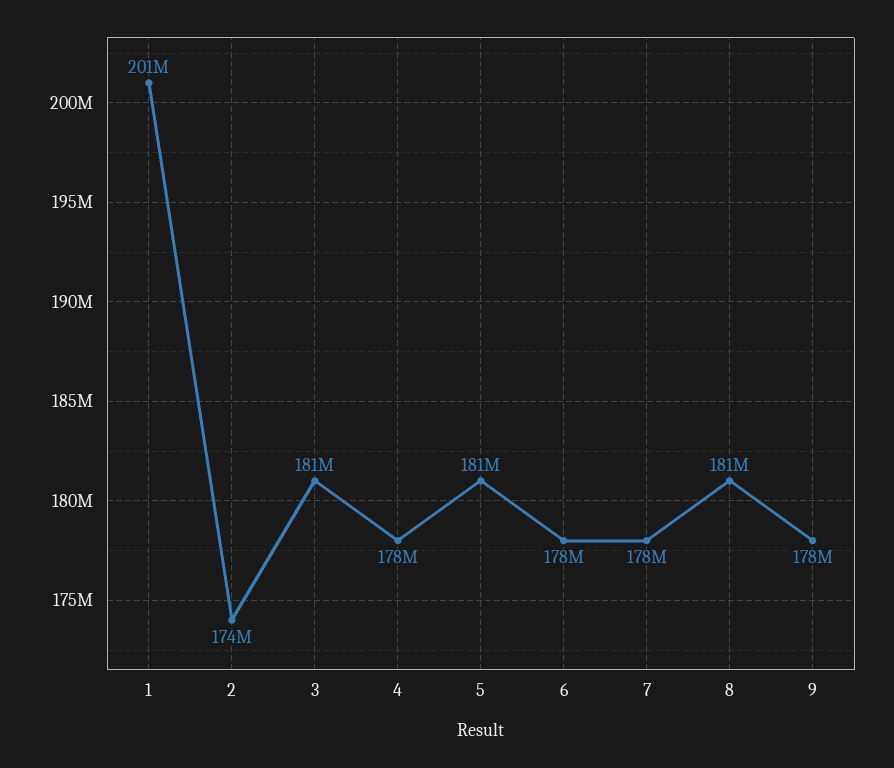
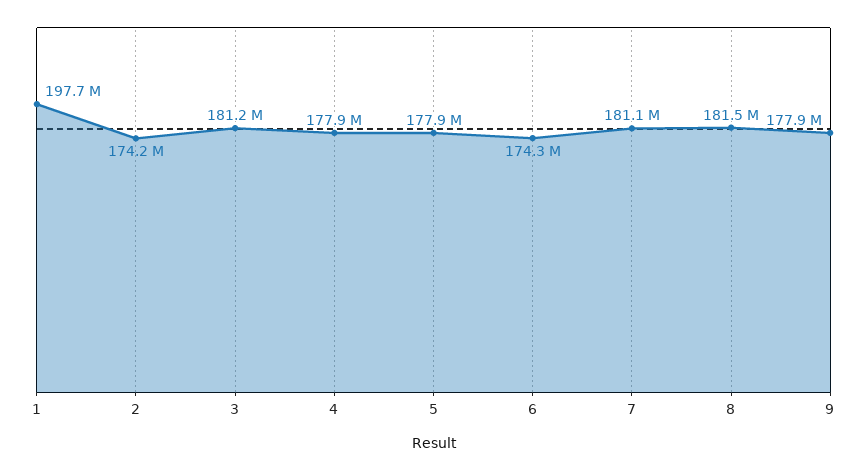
1: 201000000 -> 197700000
5: 181000000 -> 177900000
6: 178000000 -> 174300000
7: 178000000 -> 181100000

